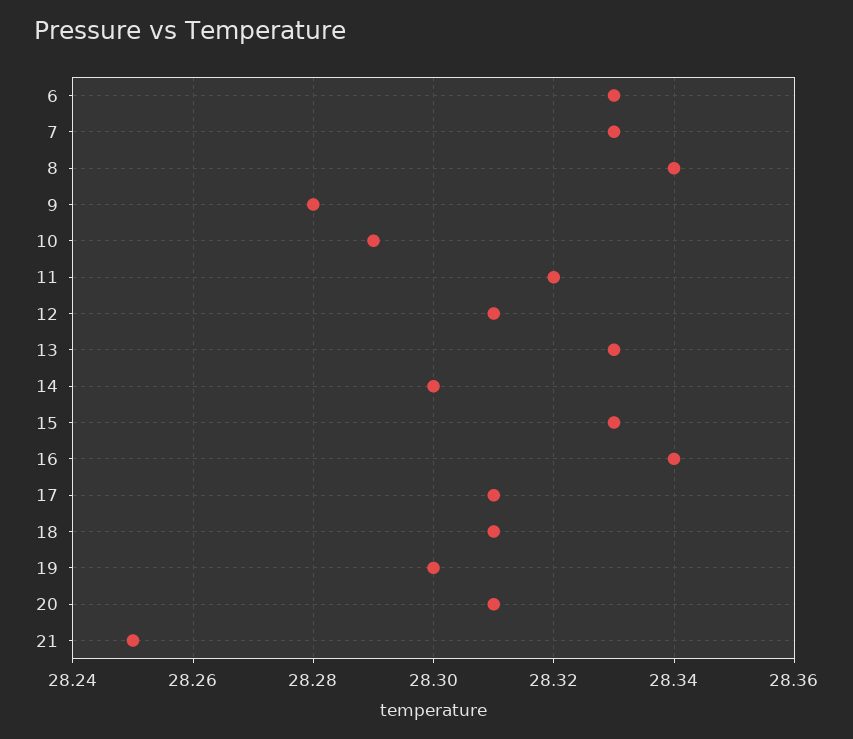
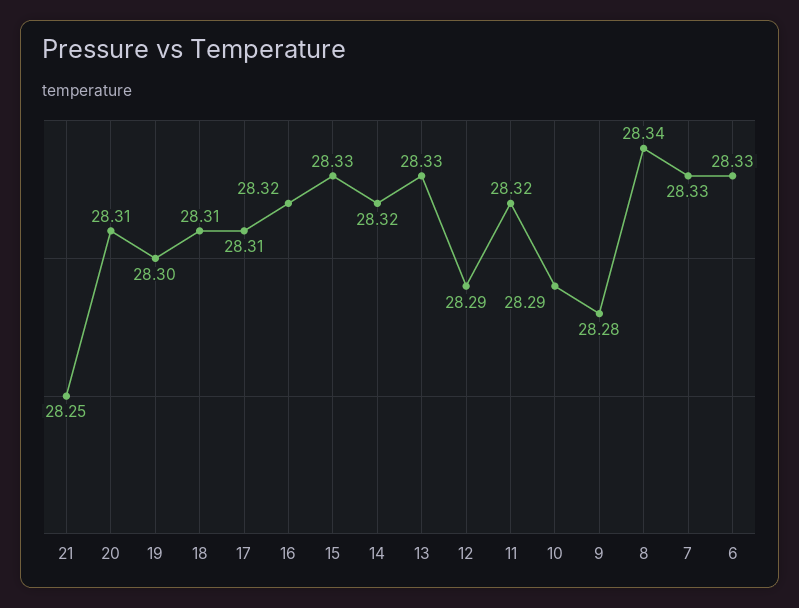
12: 28.31 -> 28.29
14: 28.3 -> 28.32
16: 28.34 -> 28.32

